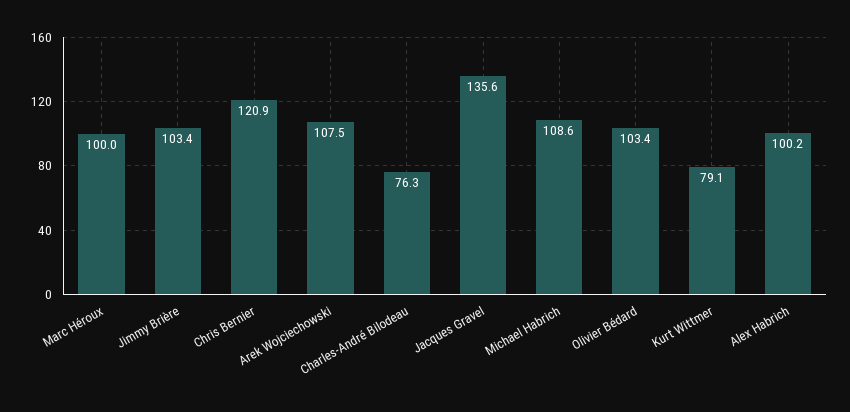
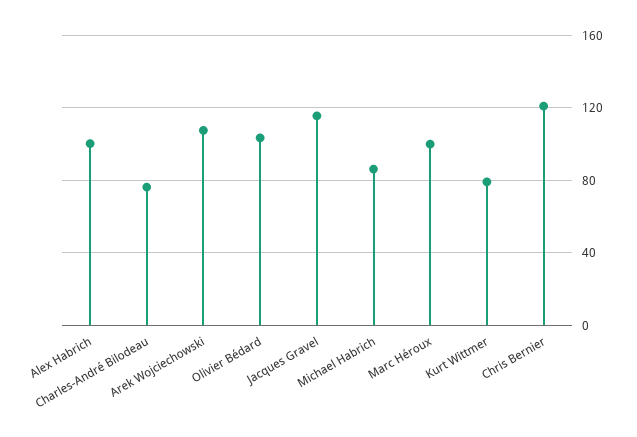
Jimmy Brière: 103.4 -> none
Jacques Gravel: 135.6 -> 115
Michael Habrich: 108.6 -> 85

